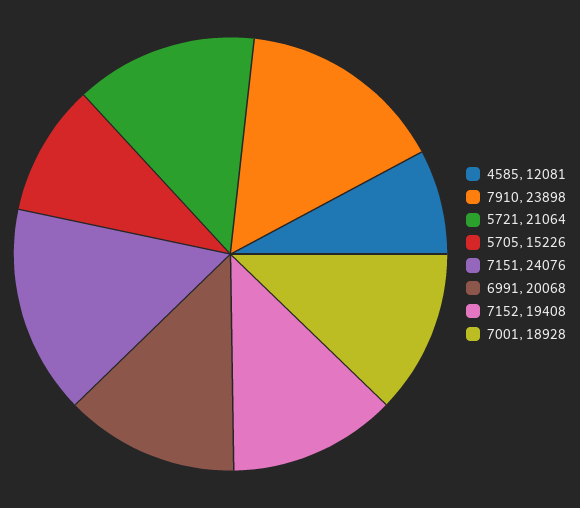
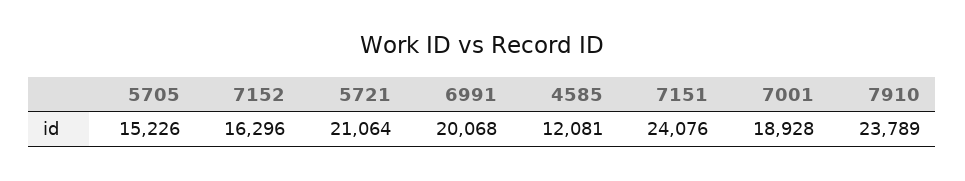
7910: 23898 -> 23789
7152: 19408 -> 16296

